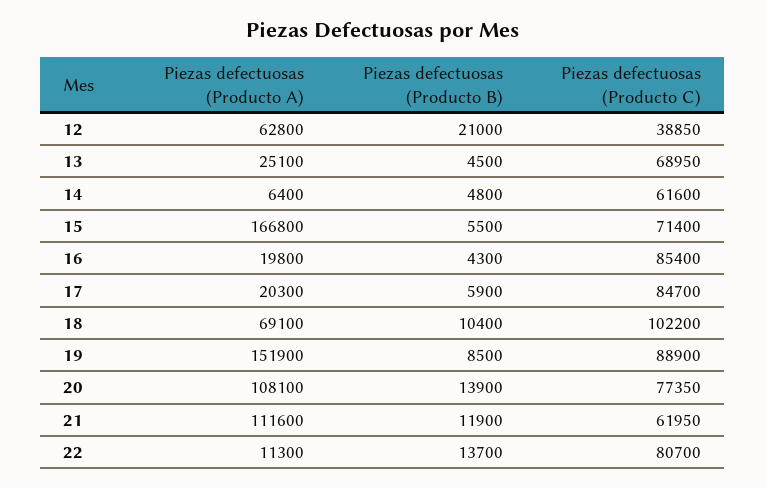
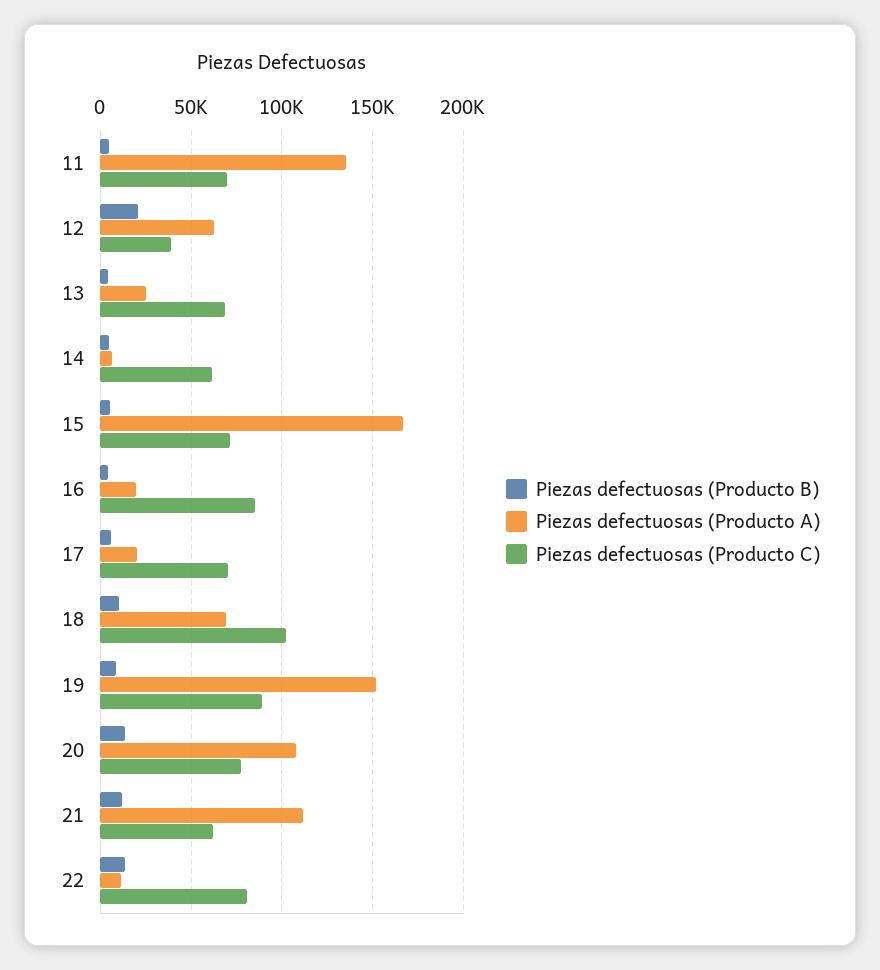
Piezas defectuosas (Producto C), 17: 84700 -> 70000
Piezas defectuosas (Producto B), 11: none -> 5000
Piezas defectuosas (Producto A), 11: none -> 135000
Piezas defectuosas (Producto C), 11: none -> 70000

